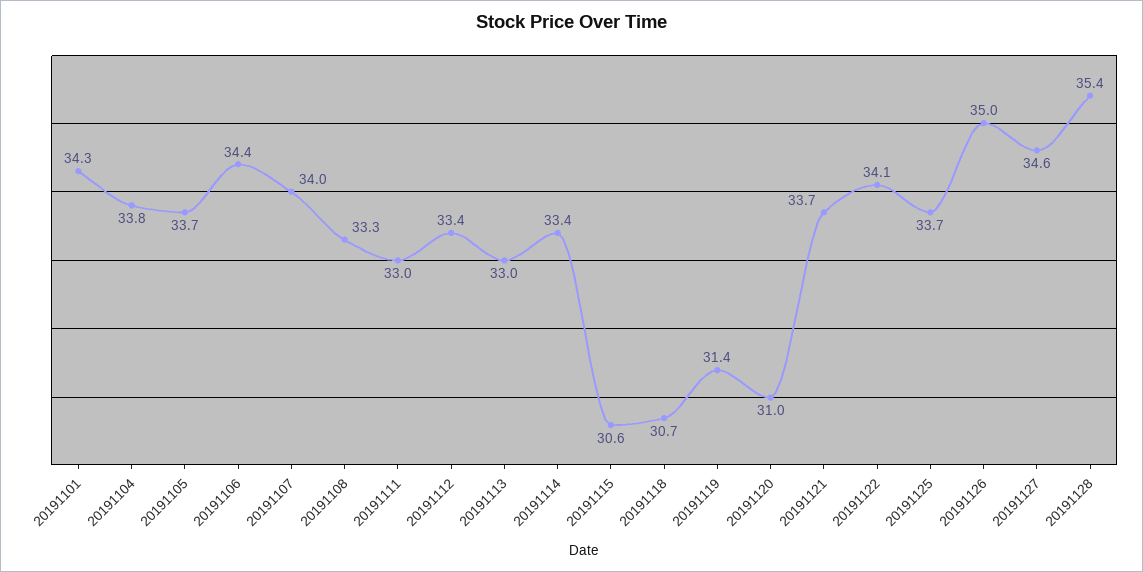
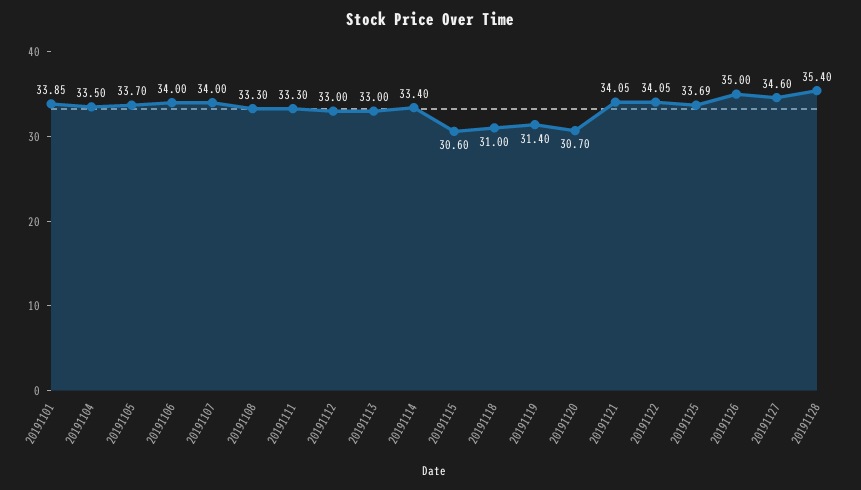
20191101: 34.3 -> 33.85
20191104: 33.8 -> 33.5
20191106: 34.4 -> 34
20191111: 33 -> 33.3
20191112: 33.4 -> 33
20191118: 30.7 -> 31
20191120: 31 -> 30.7
20191121: 33.7 -> 34.05

